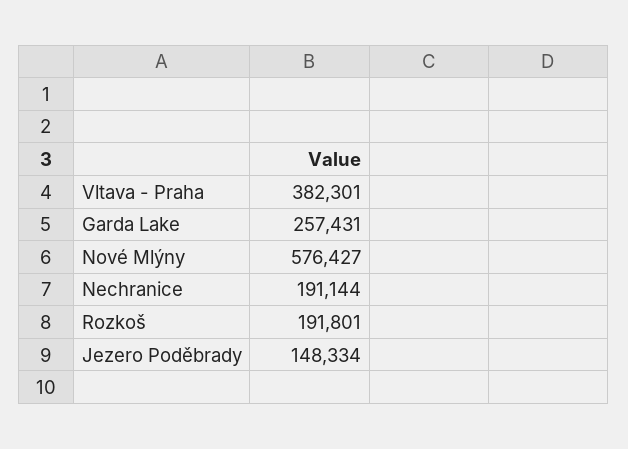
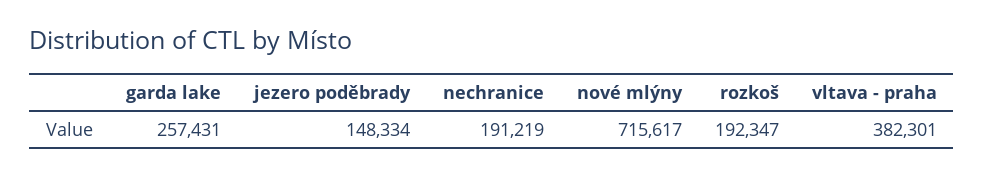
Nové Mlýny: 576427 -> 715617
Nechranice: 191144 -> 191219
Rozkoš: 191801 -> 192347

